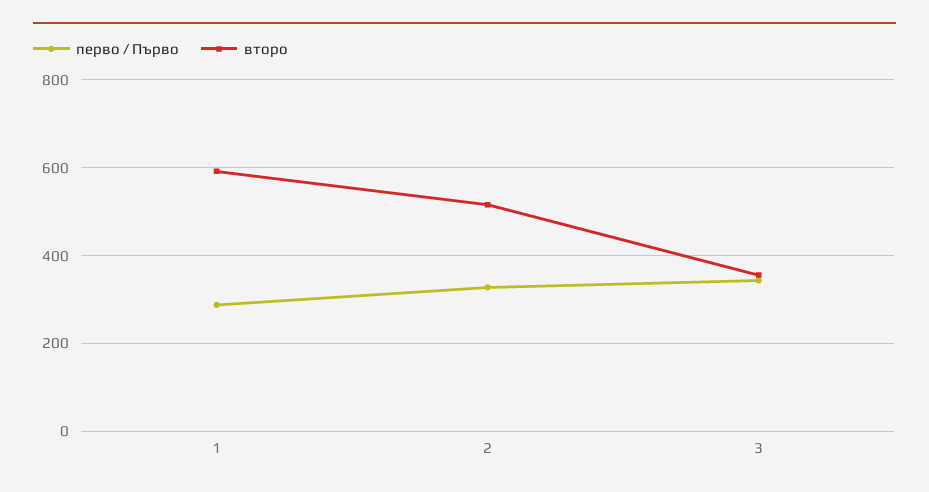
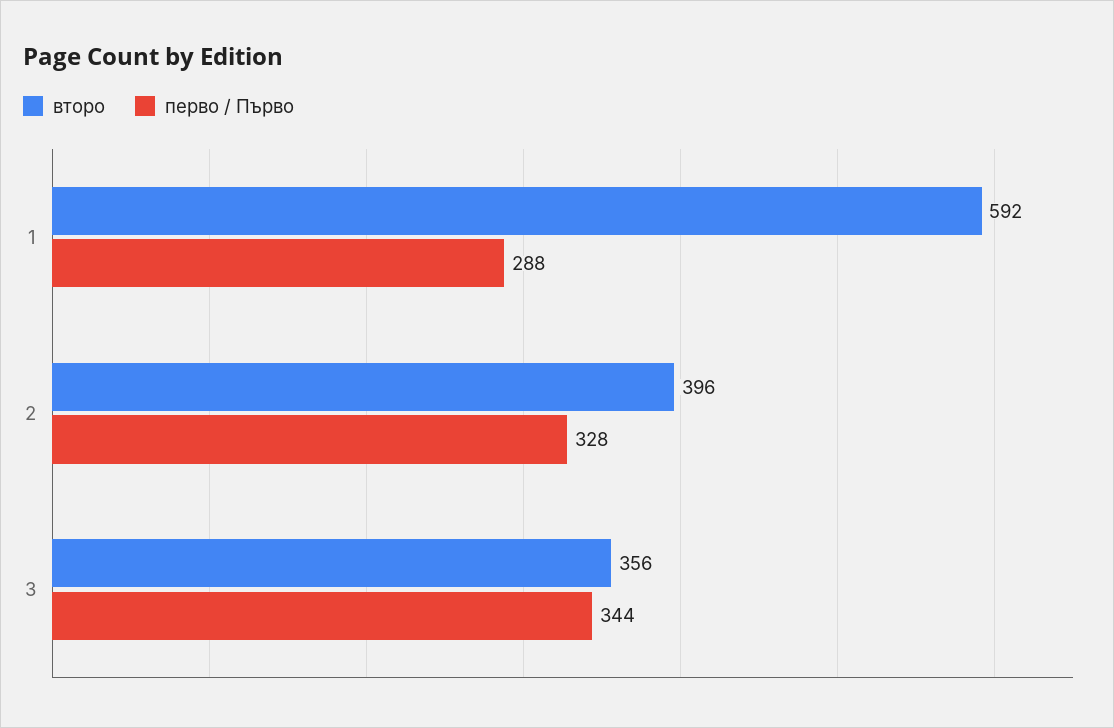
второ, 2: 520 -> 396

